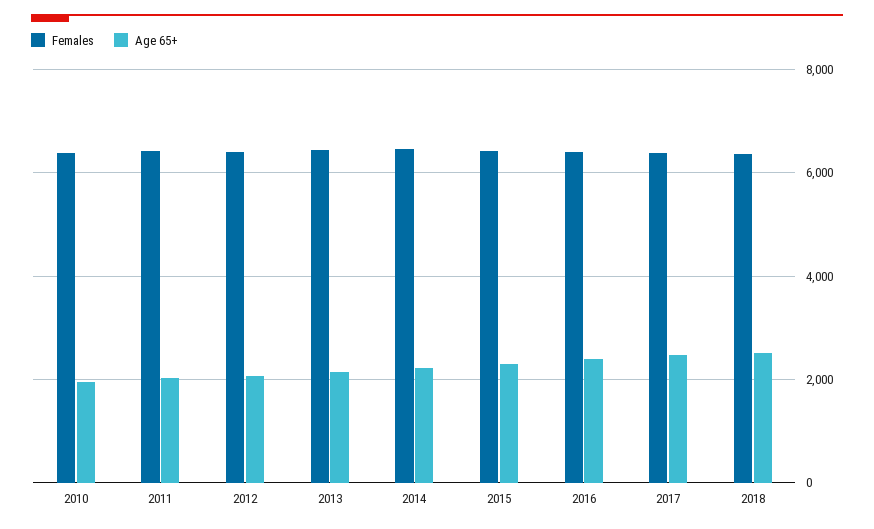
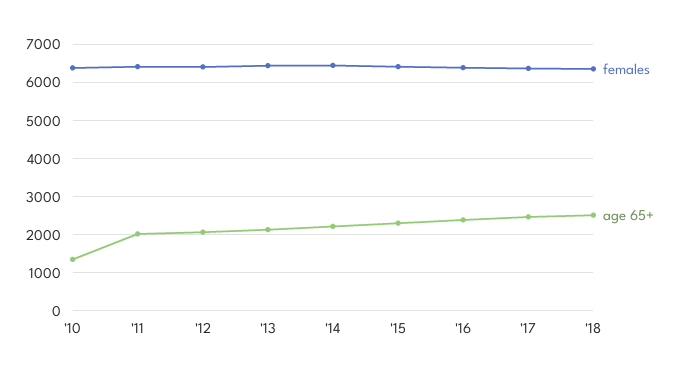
Age 65+, 2010: 2000 -> 1400

